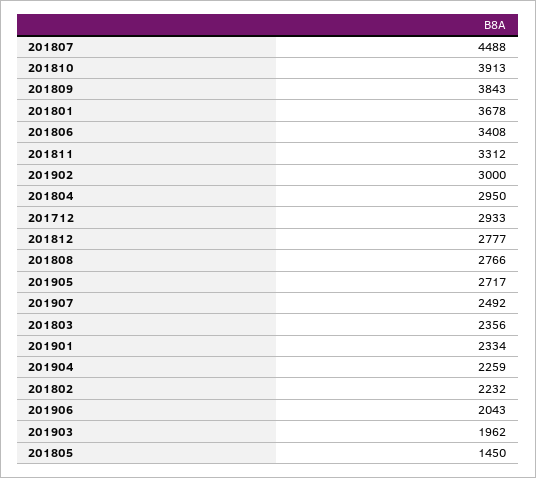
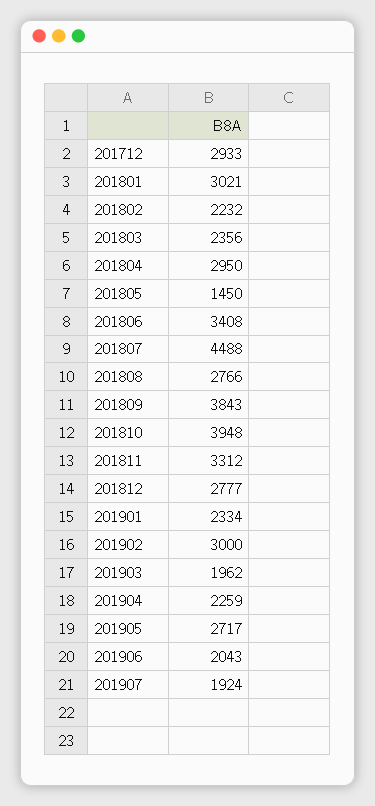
201810: 3913 -> 3948
201801: 3678 -> 3021
201907: 2492 -> 1924

